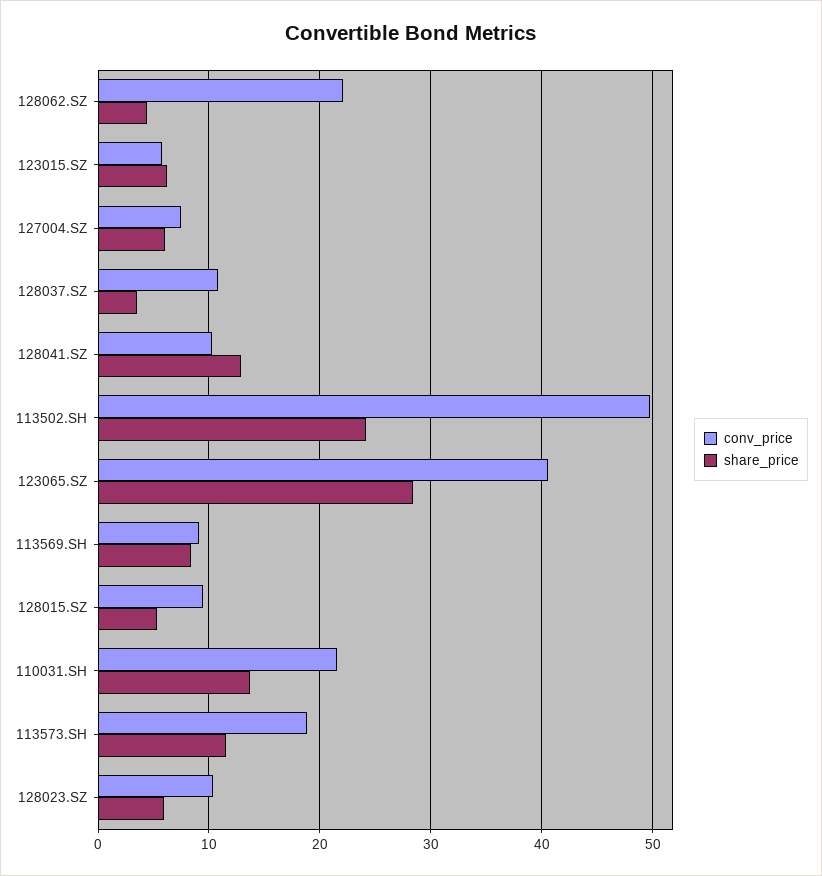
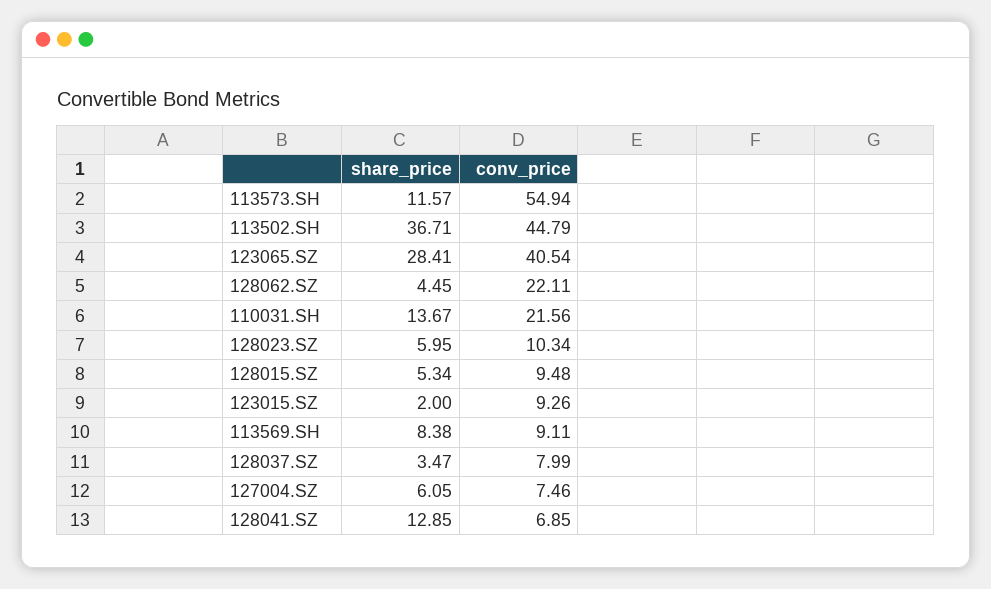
conv_price, 123015.SZ: 6 -> 9.26
share_price, 123015.SZ: 6 -> 2
conv_price, 128037.SZ: 11 -> 7.99
conv_price, 128041.SZ: 10 -> 6.85
conv_price, 113502.SH: 50 -> 44.79
share_price, 113502.SH: 24 -> 36.71
conv_price, 113573.SH: 19 -> 54.94

